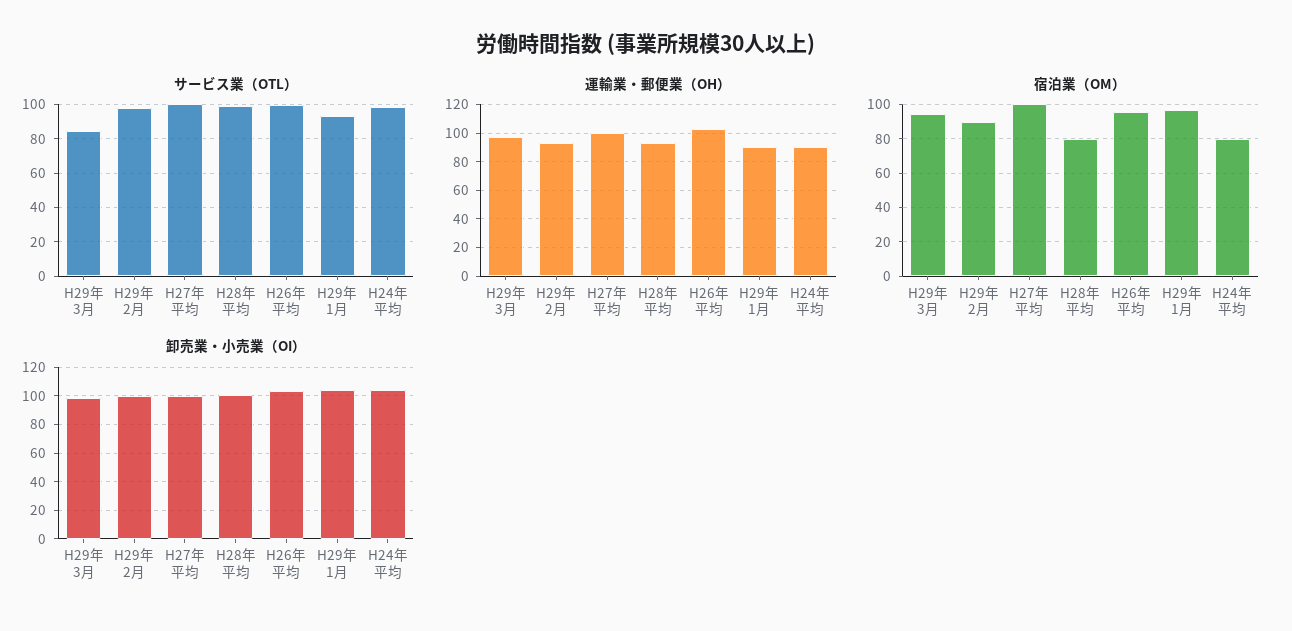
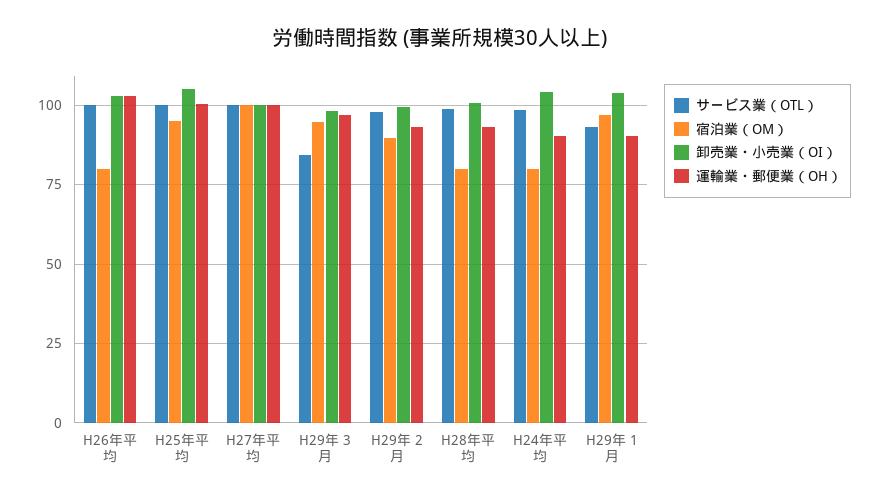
宿泊業（OM）, H26年平均: 95 -> 80
サービス業（OTL）, H25年平均: none -> 100
宿泊業（OM）, H25年平均: none -> 95
卸売業・小売業（OI）, H25年平均: none -> 105
運輸業・郵便業（OH）, H25年平均: none -> 100

